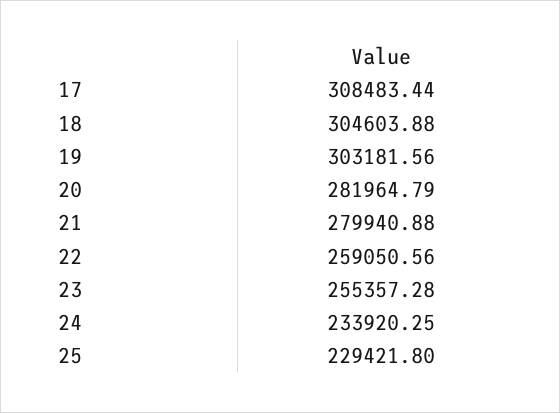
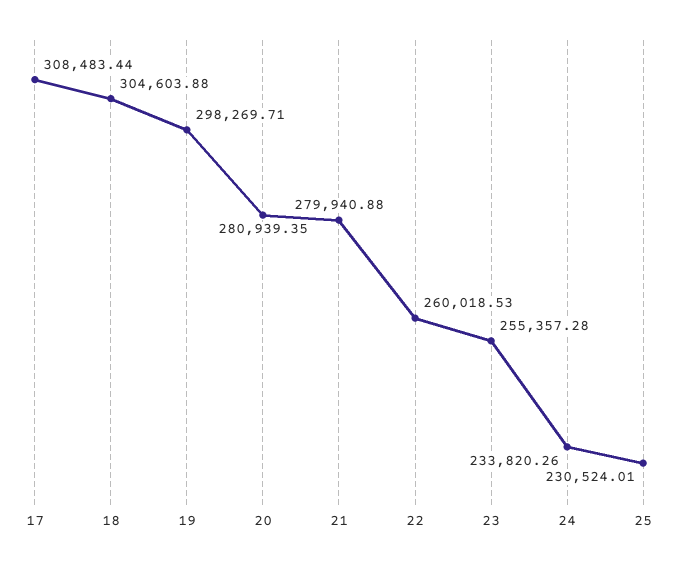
19: 303181.56 -> 298269.71
20: 281964.79 -> 280939.35
22: 259050.56 -> 260018.53
24: 233920.25 -> 233820.26
25: 229421.8 -> 230524.01

